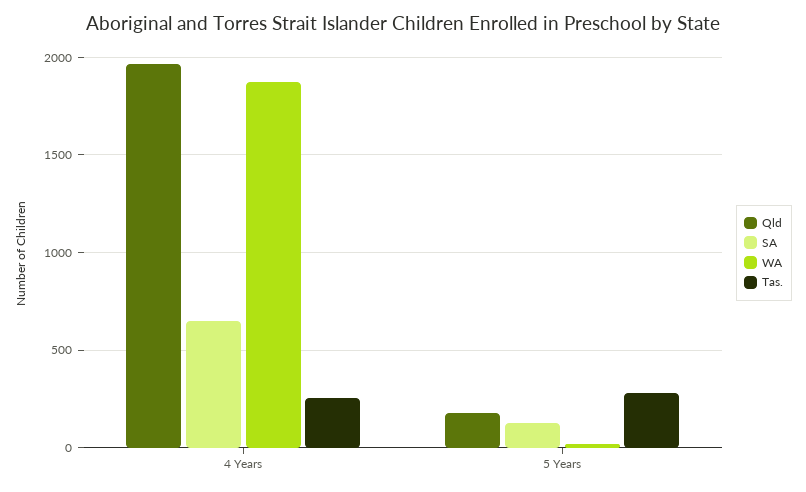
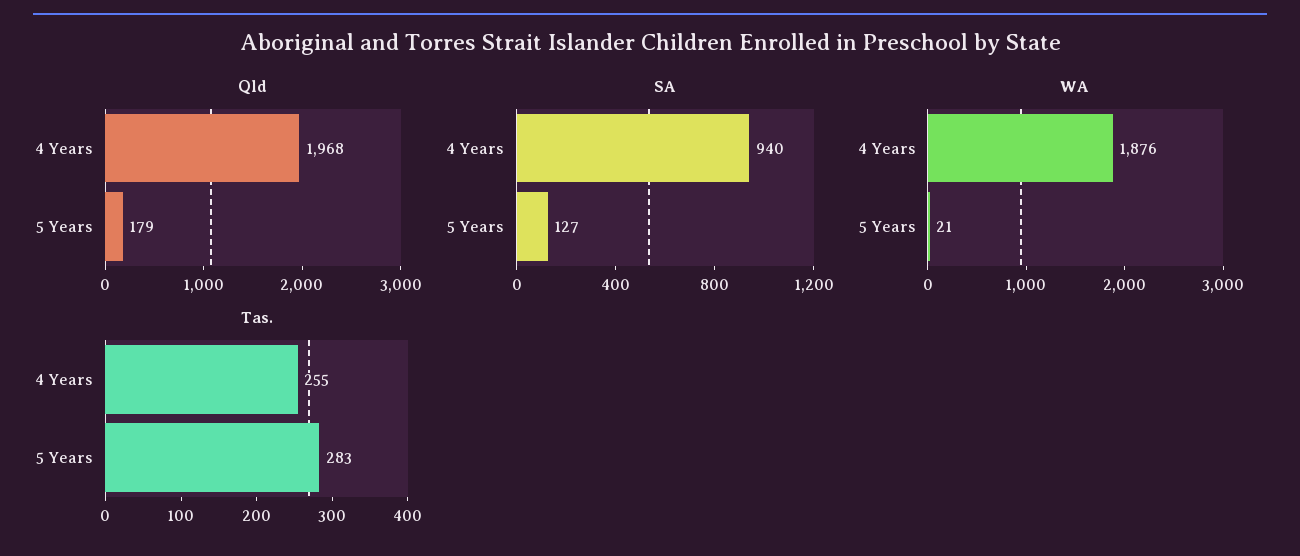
SA, 4 Years: 650 -> 940

